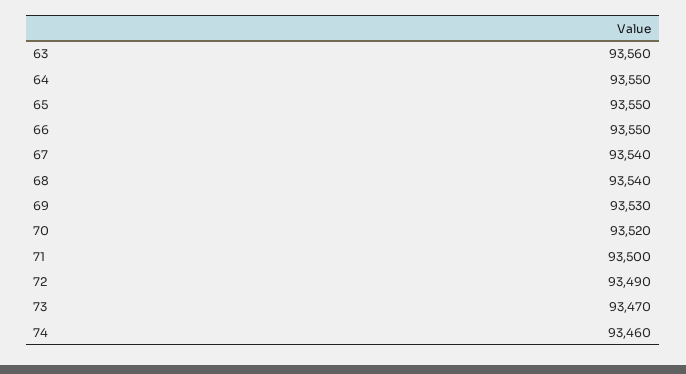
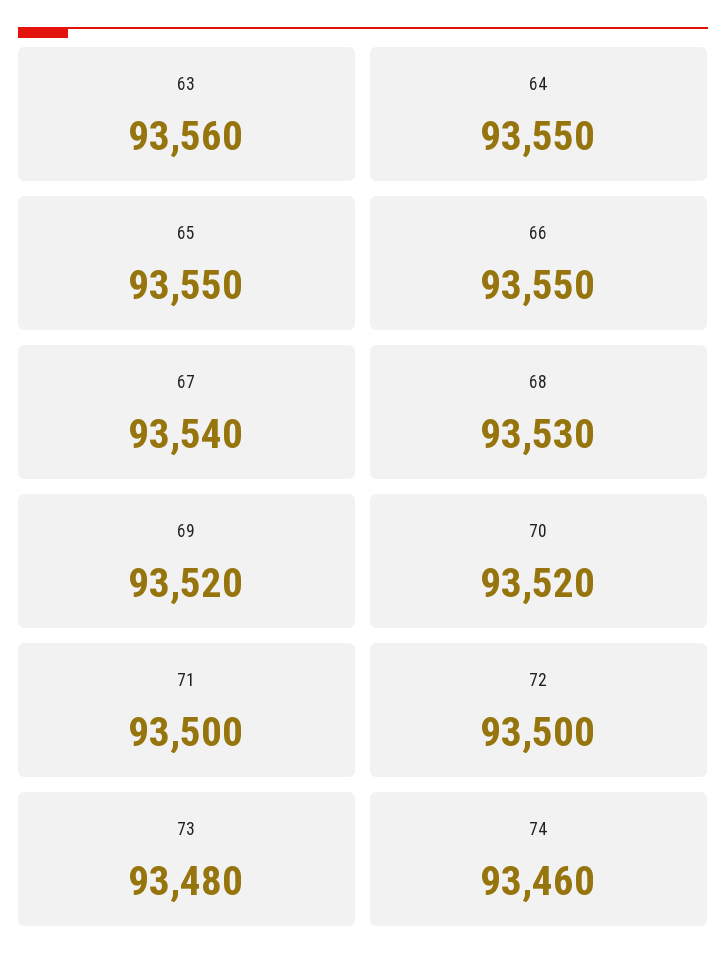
68: 93540 -> 93530
69: 93530 -> 93520
72: 93490 -> 93500
73: 93470 -> 93480

